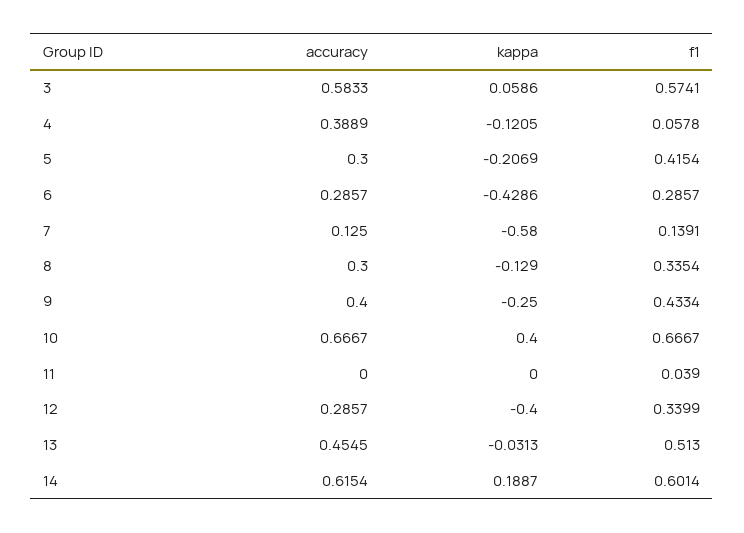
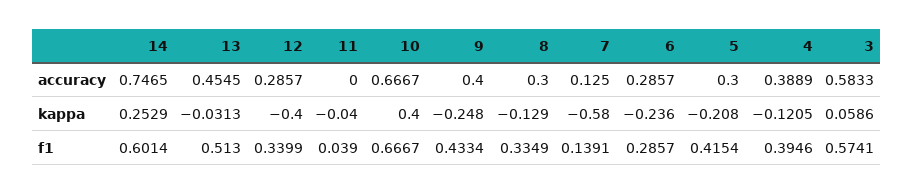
f1, 4: 0.0578 -> 0.3946
kappa, 5: -0.2069 -> -0.208
kappa, 6: -0.4286 -> -0.236
f1, 8: 0.3354 -> 0.3349
kappa, 9: -0.25 -> -0.248
kappa, 11: 0 -> -0.04
accuracy, 14: 0.6154 -> 0.7465
kappa, 14: 0.1887 -> 0.2529

